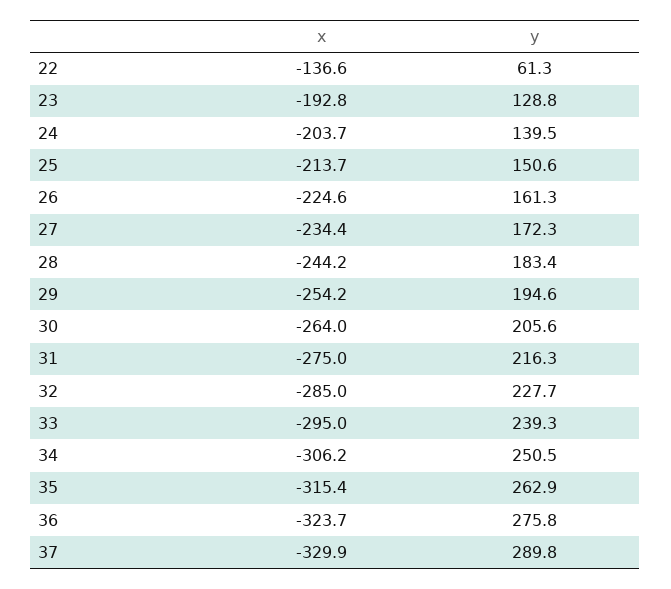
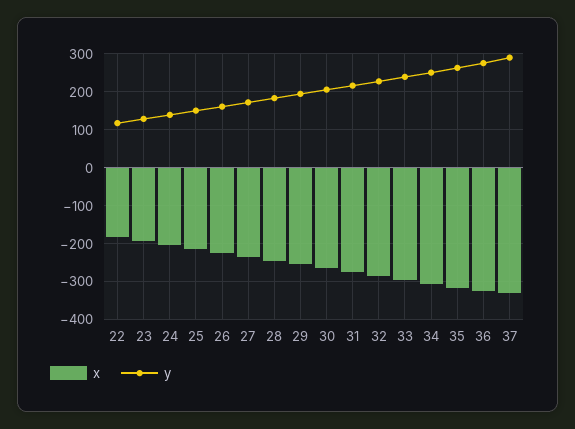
x, 22: -136.6 -> -180
y, 22: 61.3 -> 120

